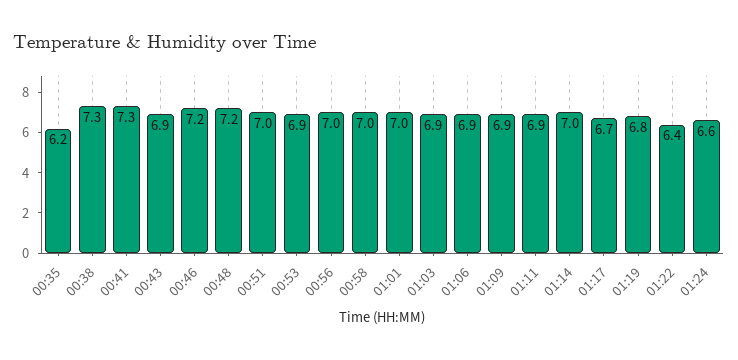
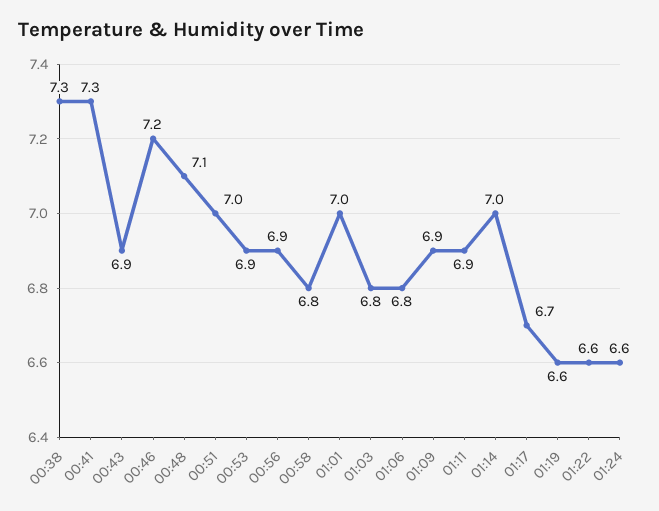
00:35: 6.2 -> none
00:48: 7.2 -> 7.1
00:56: 7 -> 6.9
00:58: 7 -> 6.8
01:03: 6.9 -> 6.8
01:06: 6.9 -> 6.8
01:19: 6.8 -> 6.6
01:22: 6.4 -> 6.6

